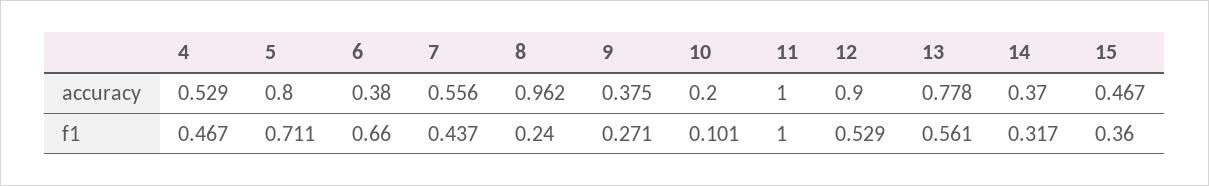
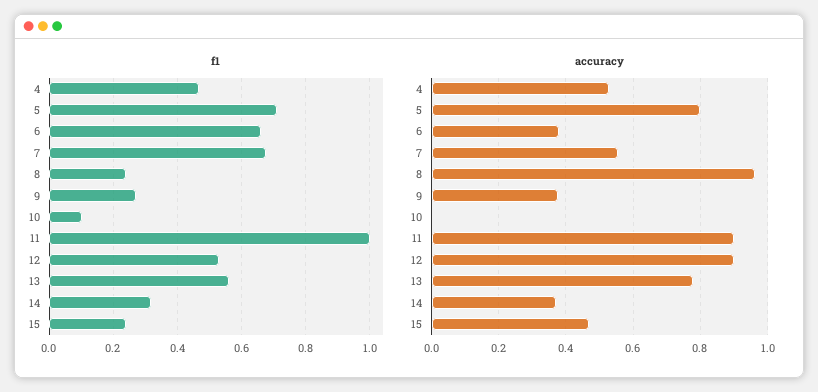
accuracy, 10: 0.2 -> 0
accuracy, 11: 1 -> 0.9
f1, 7: 0.437 -> 0.68
f1, 15: 0.36 -> 0.24

